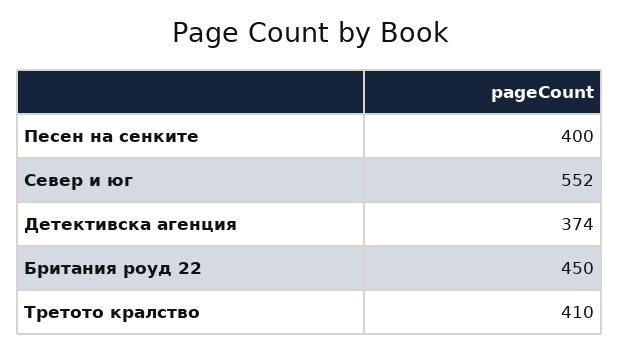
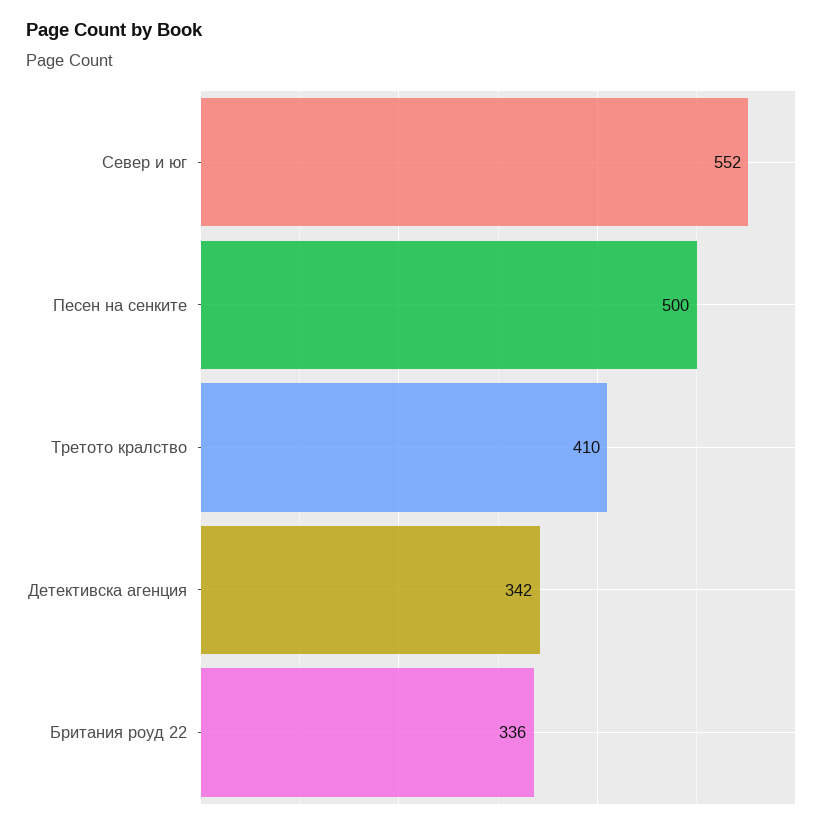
Песен на сенките: 400 -> 500
Детективска агенция: 374 -> 342
Британия роуд 22: 450 -> 336

